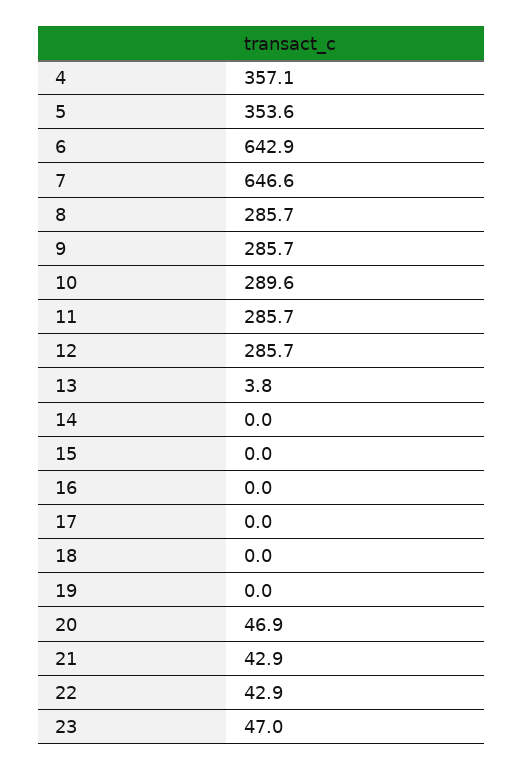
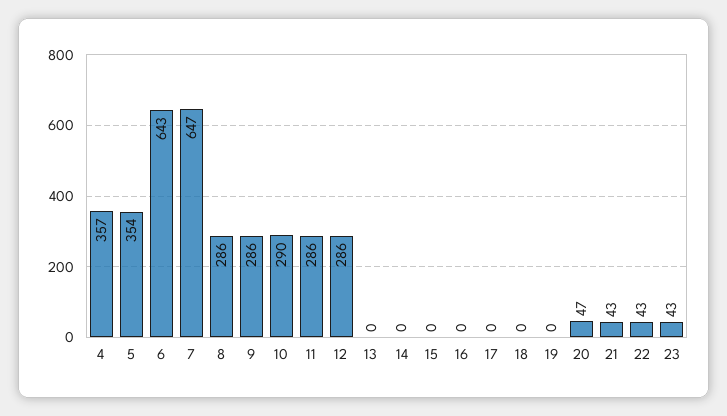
13: 3.8 -> 0
23: 47 -> 43

